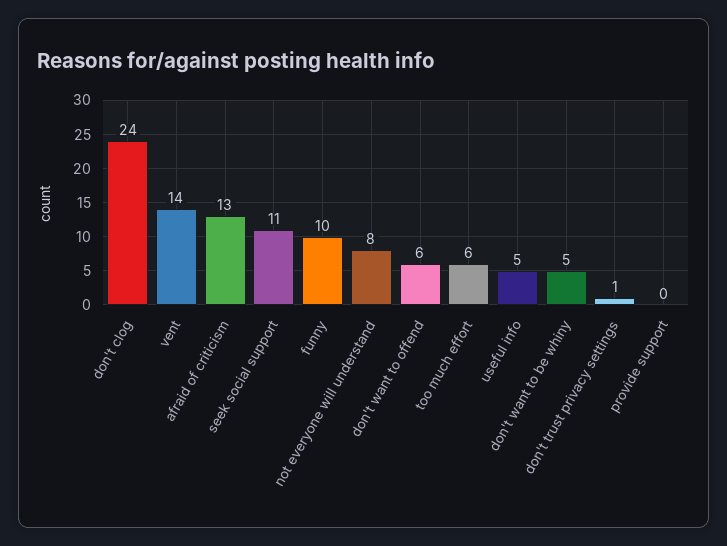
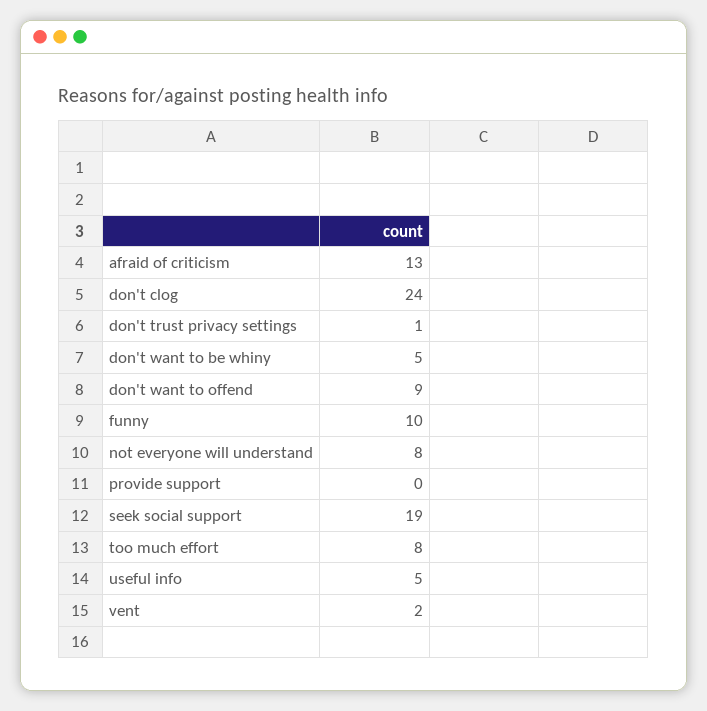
vent: 14 -> 2
seek social support: 11 -> 19
don't want to offend: 6 -> 9
too much effort: 6 -> 8

